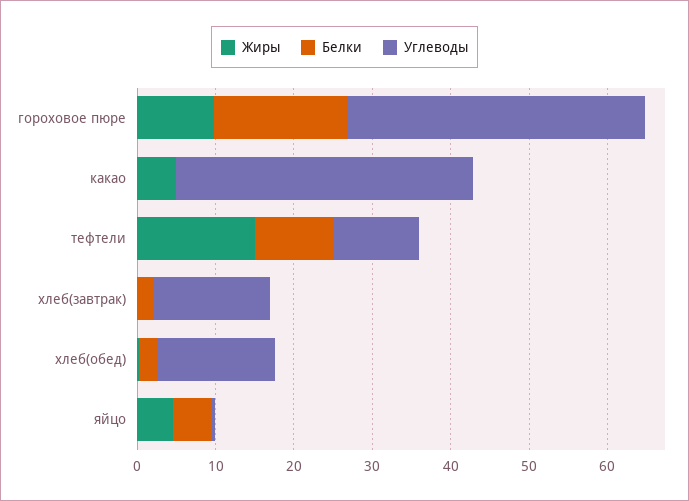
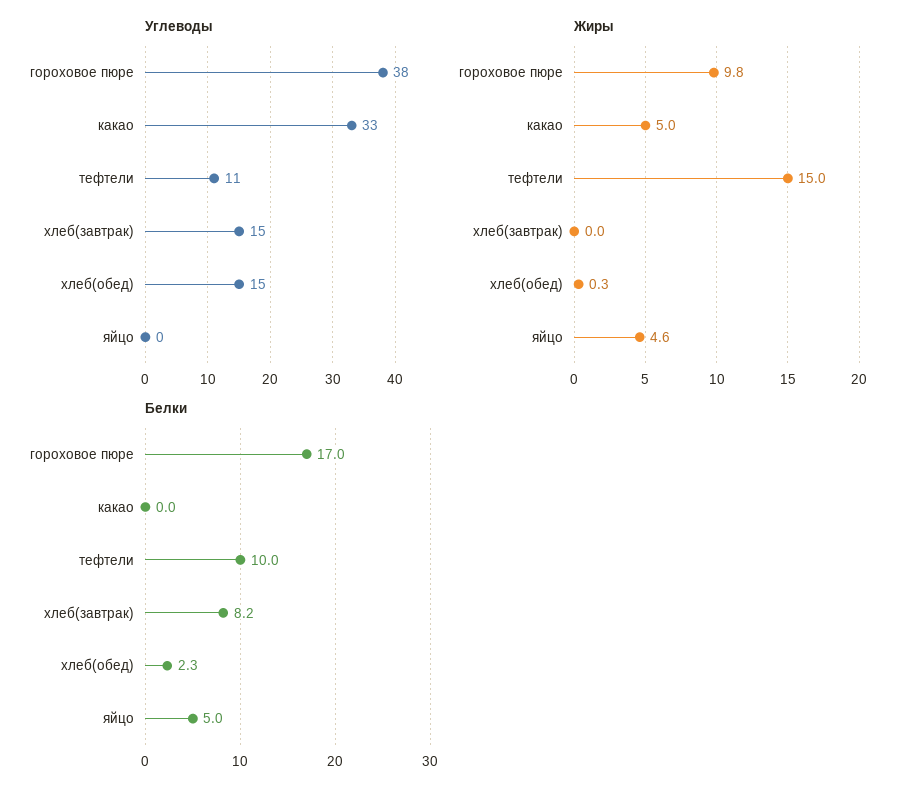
Углеводы, какао: 38 -> 33
Белки, хлеб(завтрак): 2 -> 8.2

